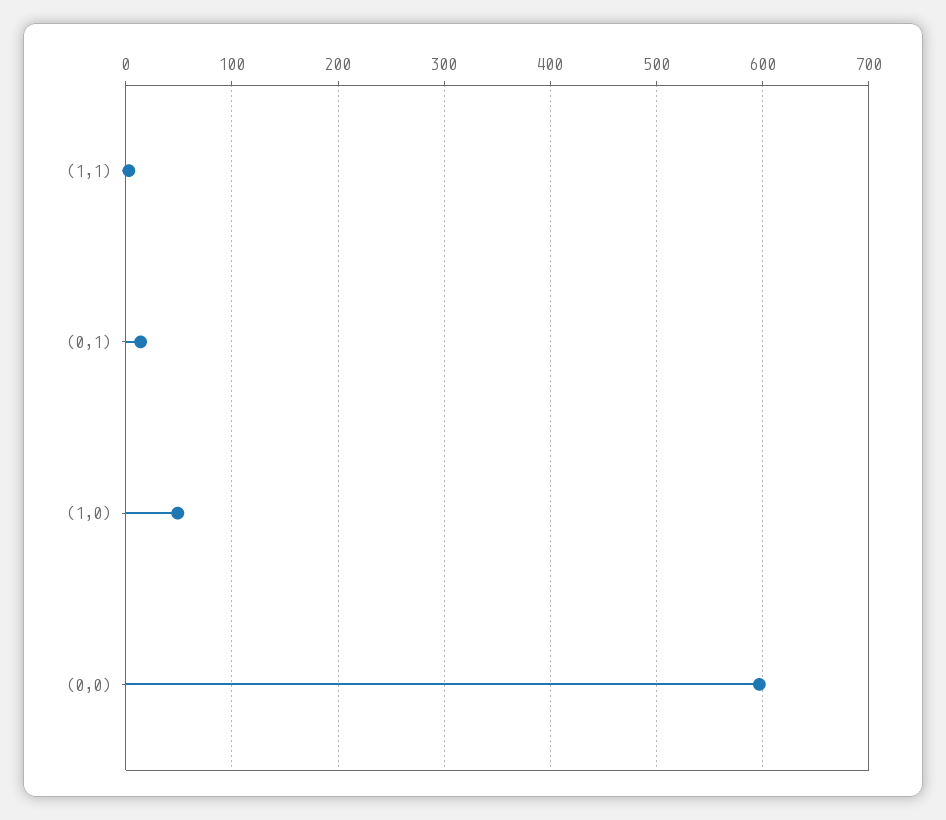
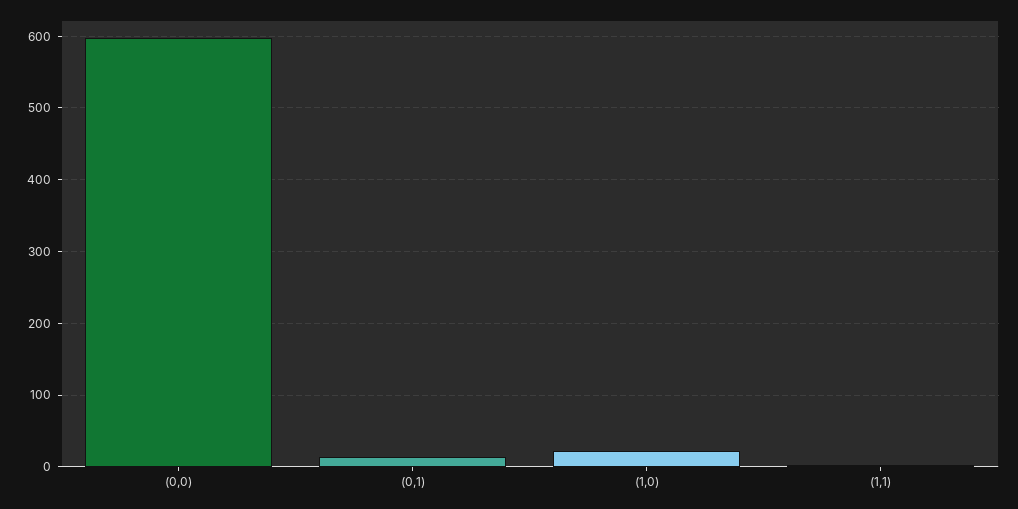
(1,0): 50 -> 20

